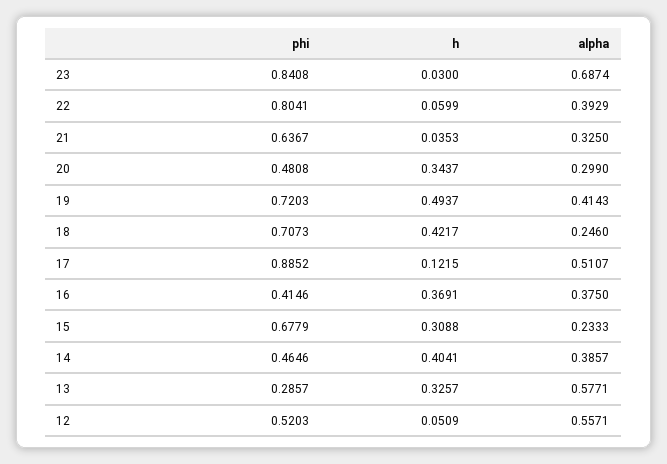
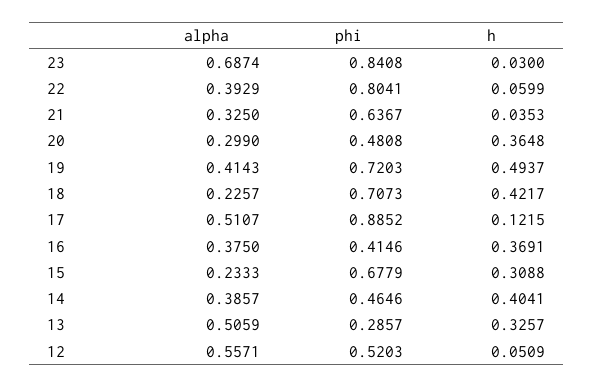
h, 20: 0.3437 -> 0.3648
alpha, 18: 0.246 -> 0.2257
alpha, 13: 0.5771 -> 0.5059

